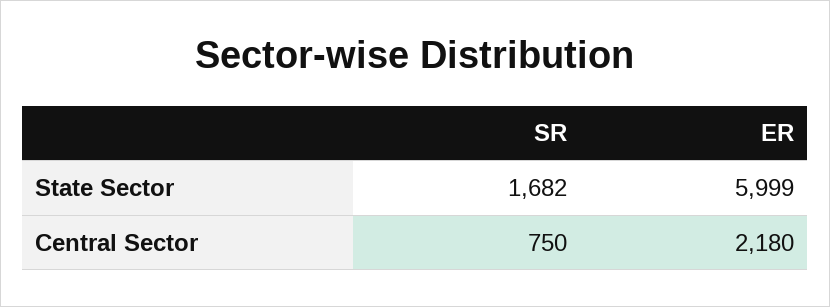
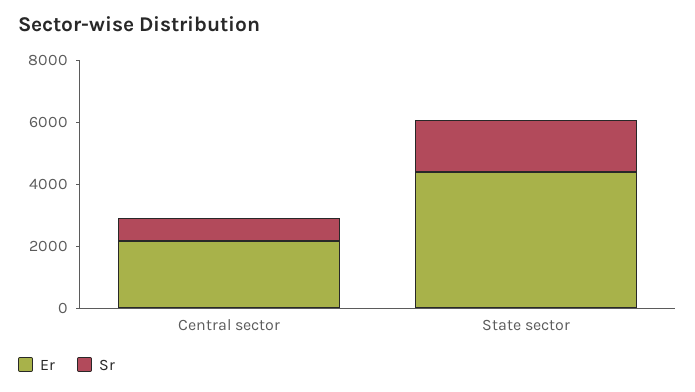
ER, State Sector: 5999 -> 4500

